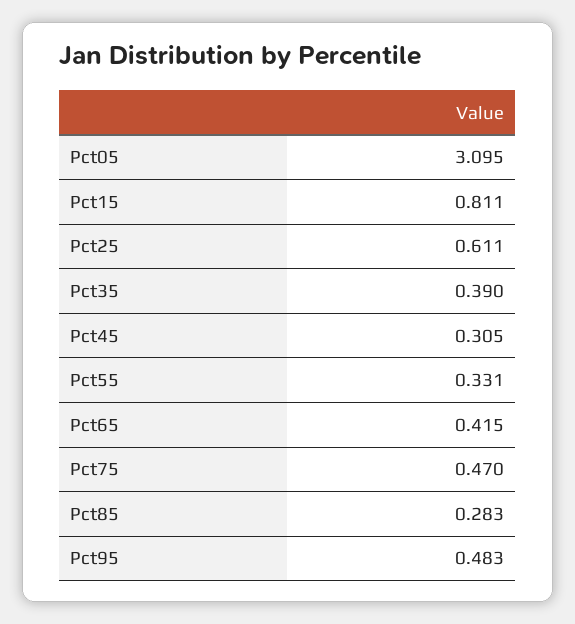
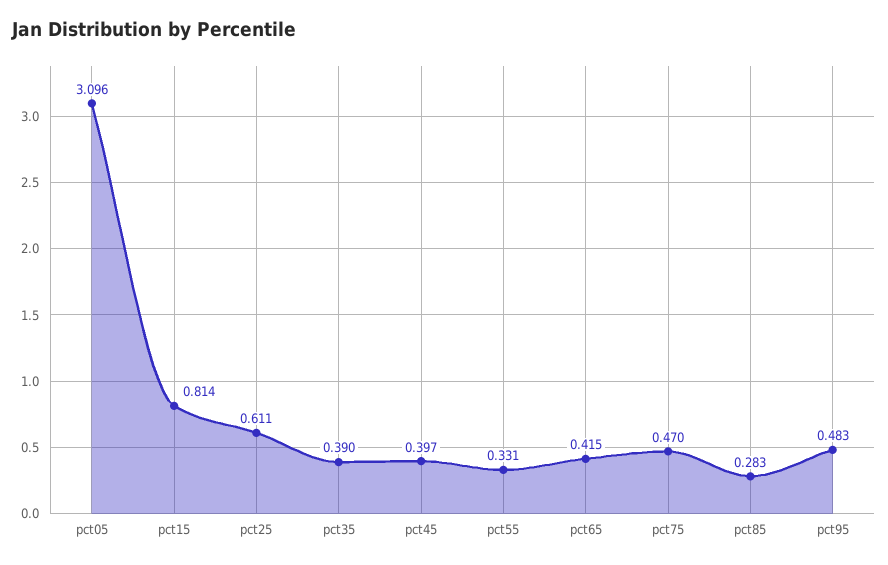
Pct05: 3.095 -> 3.096
Pct15: 0.811 -> 0.814
Pct45: 0.305 -> 0.397

